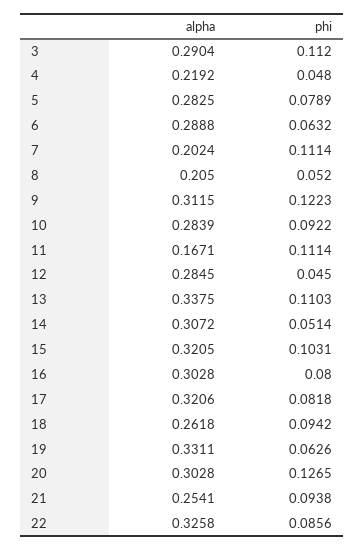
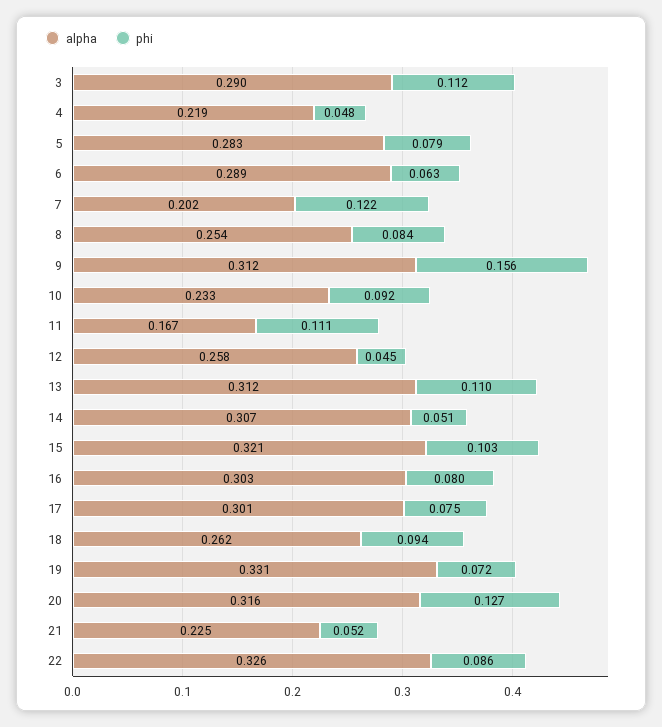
phi, 7: 0.1114 -> 0.122
alpha, 8: 0.205 -> 0.254
phi, 8: 0.052 -> 0.084
phi, 9: 0.1223 -> 0.156
alpha, 10: 0.2839 -> 0.233
alpha, 12: 0.2845 -> 0.258
alpha, 13: 0.3375 -> 0.312
alpha, 17: 0.3206 -> 0.301
phi, 17: 0.0818 -> 0.075
phi, 19: 0.0626 -> 0.072
alpha, 20: 0.3028 -> 0.316
alpha, 21: 0.2541 -> 0.225
phi, 21: 0.0938 -> 0.052

